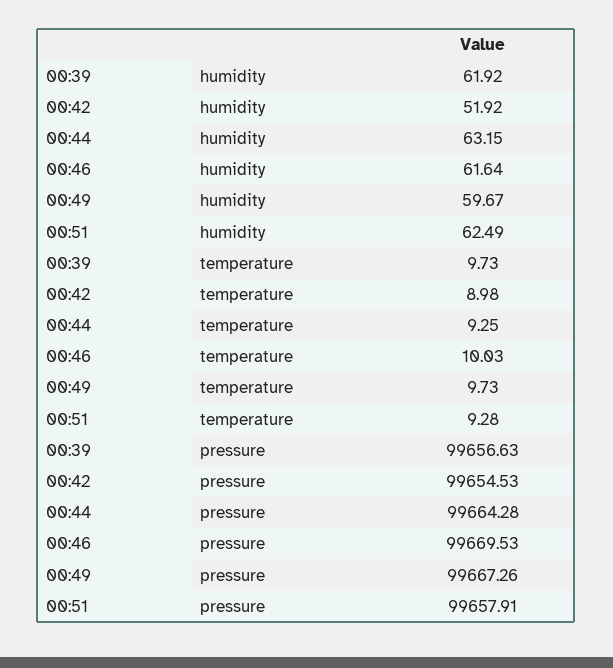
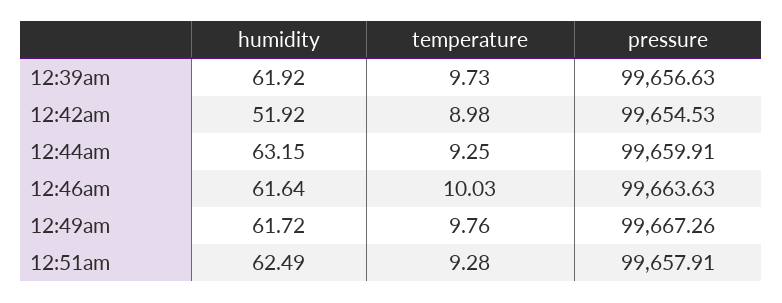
00:49, humidity: 59.67 -> 61.72
00:49, temperature: 9.73 -> 9.76
00:44, pressure: 99664.28 -> 99659.91
00:46, pressure: 99669.53 -> 99663.63

